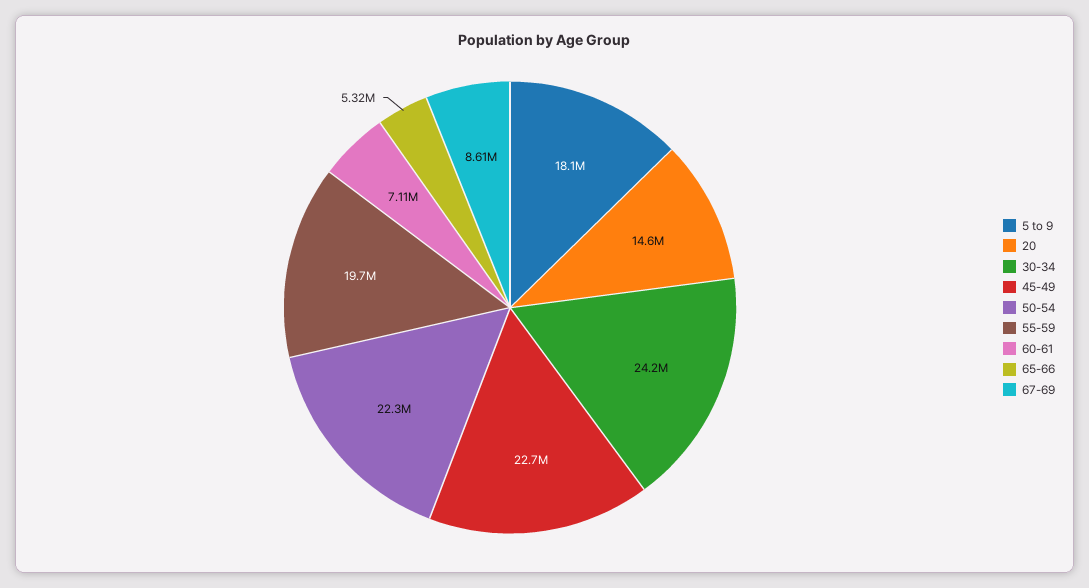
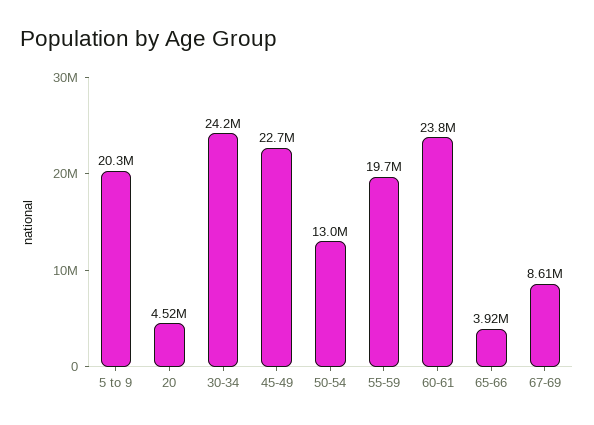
5 to 9: 18100000 -> 20300000
20: 14600000 -> 4520000
50-54: 22300000 -> 13000000
60-61: 7110000 -> 23800000
65-66: 5320000 -> 3920000

